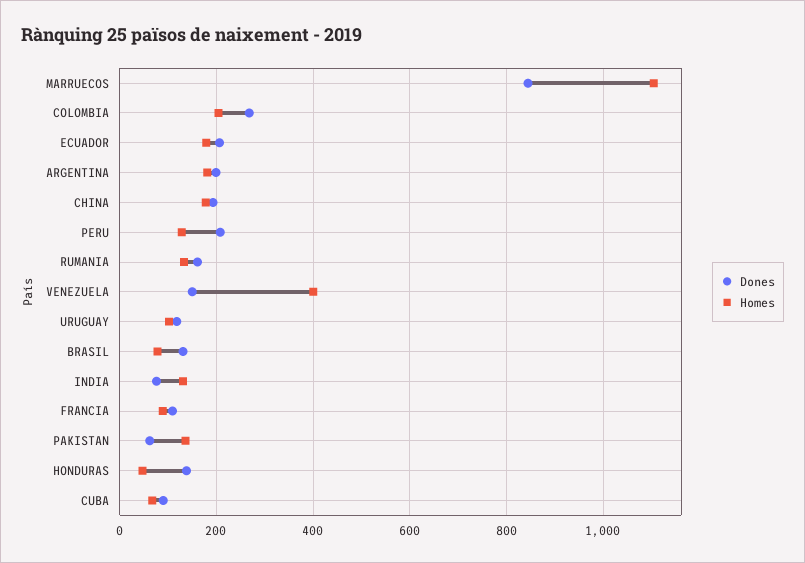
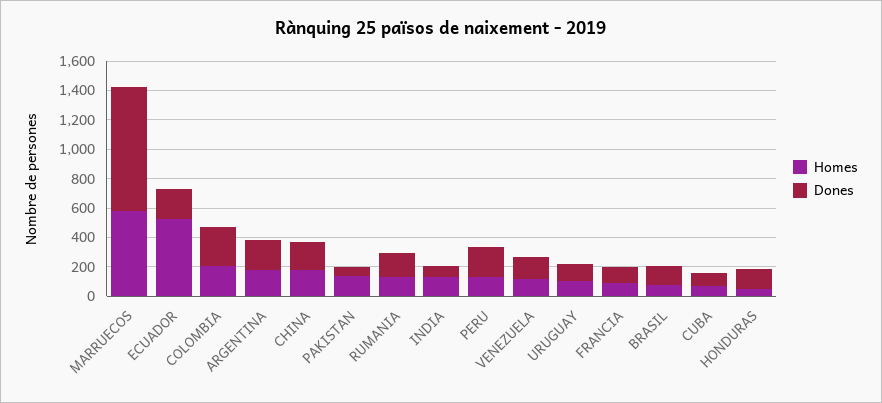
Homes, MARRUECOS: 1100 -> 600
Homes, ECUADOR: 180 -> 500
Homes, VENEZUELA: 400 -> 100

